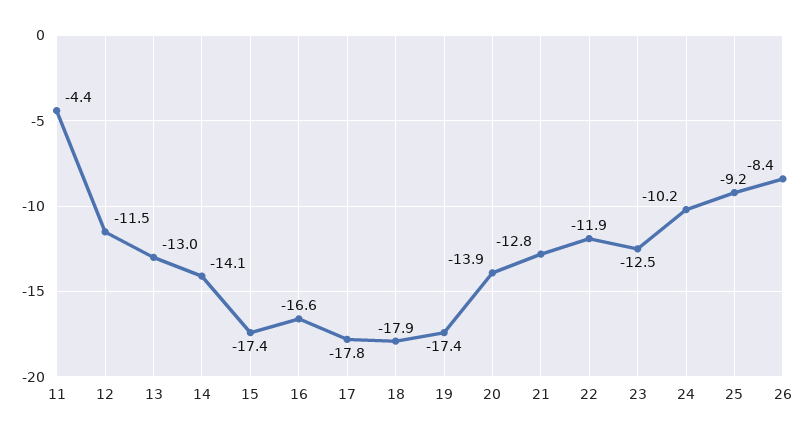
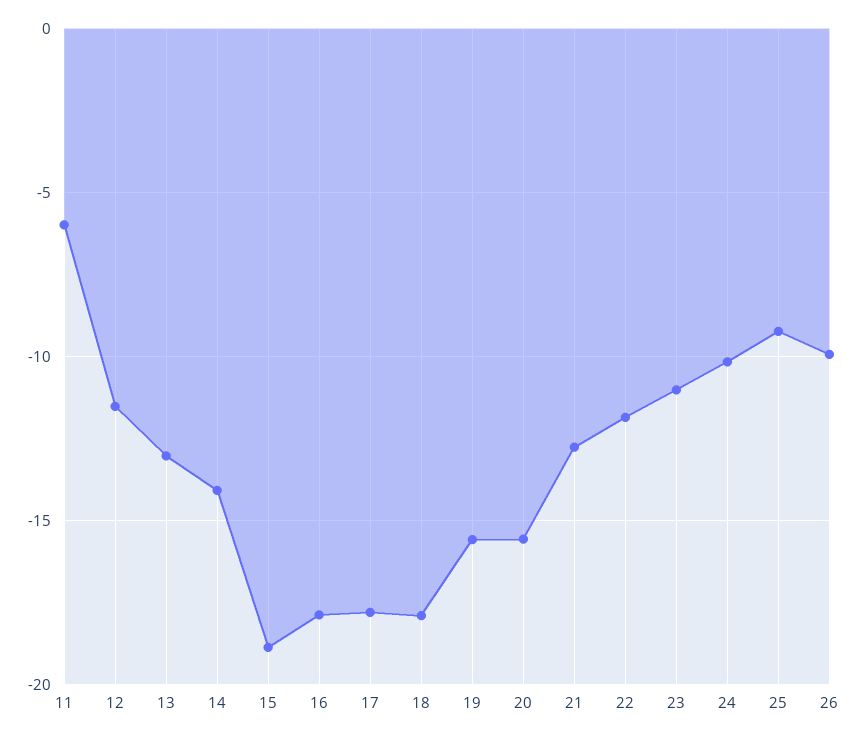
11: -4.4 -> -6
15: -17.4 -> -19
16: -16.6 -> -18
19: -17.4 -> -15.5
20: -13.9 -> -15.5
23: -12.5 -> -11
26: -8.4 -> -10

